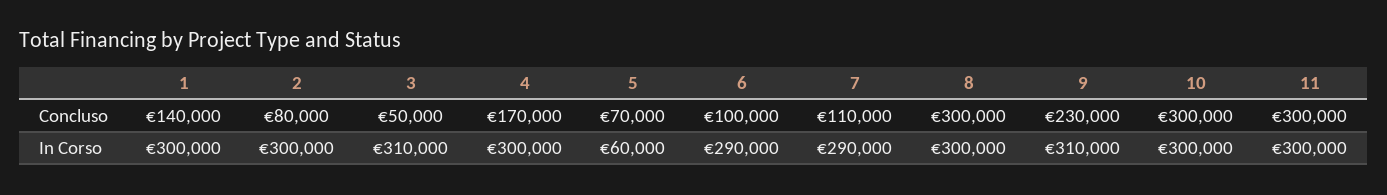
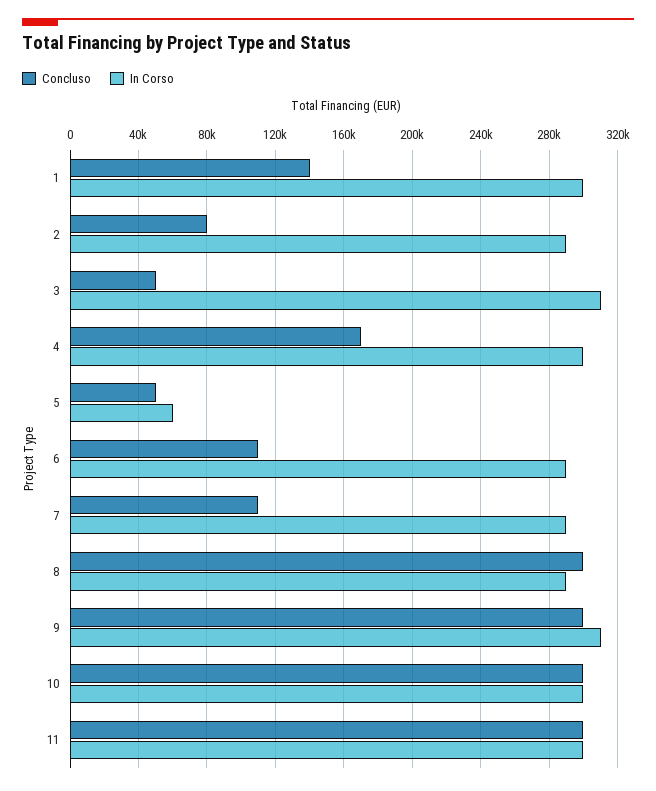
Concluso, 5: 70000 -> 50000
Concluso, 6: 100000 -> 110000
Concluso, 9: 230000 -> 300000
In Corso, 2: 300000 -> 290000
In Corso, 8: 300000 -> 290000

